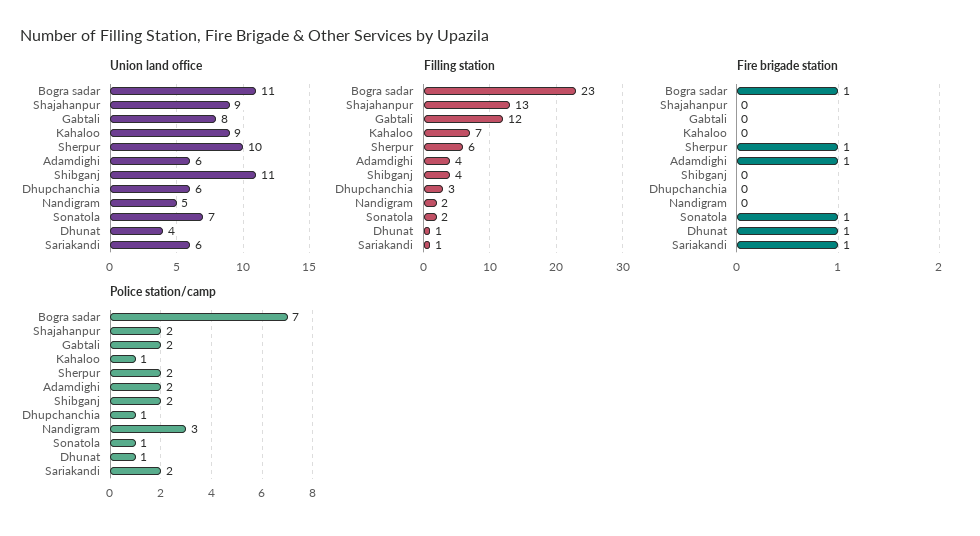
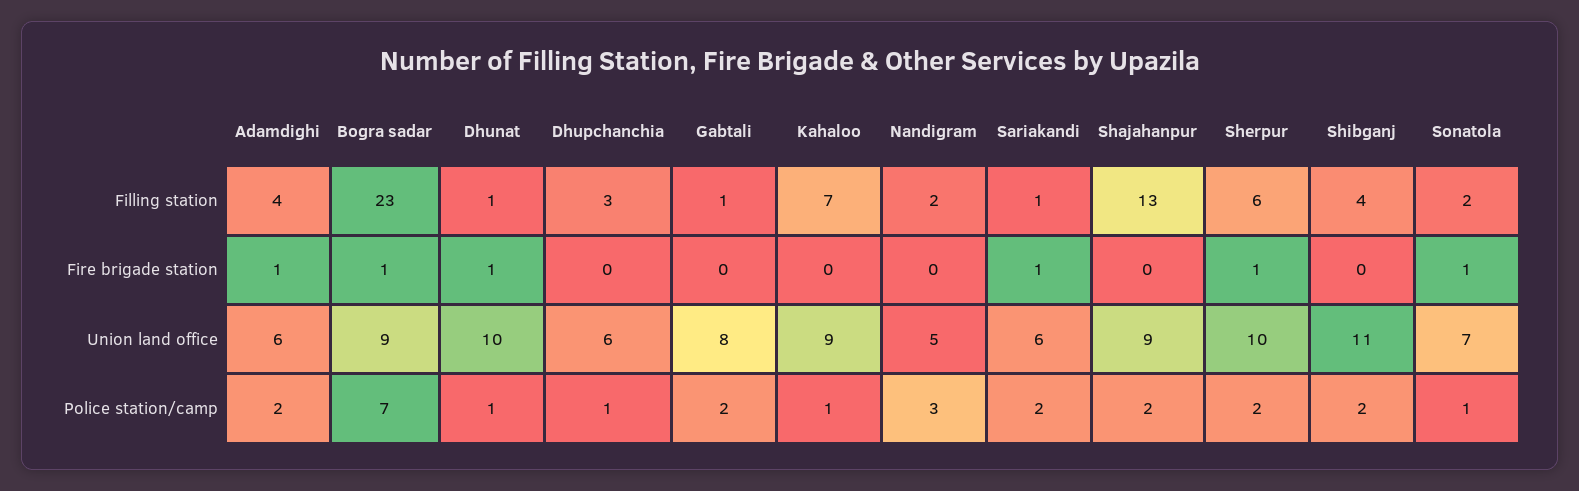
Union land office, Bogra sadar: 11 -> 9
Union land office, Dhunat: 4 -> 10
Filling station, Gabtali: 12 -> 1

